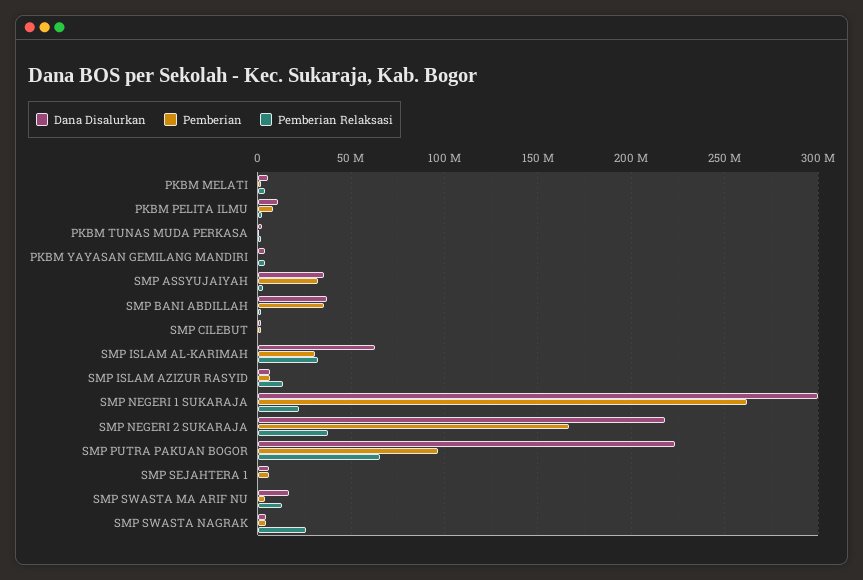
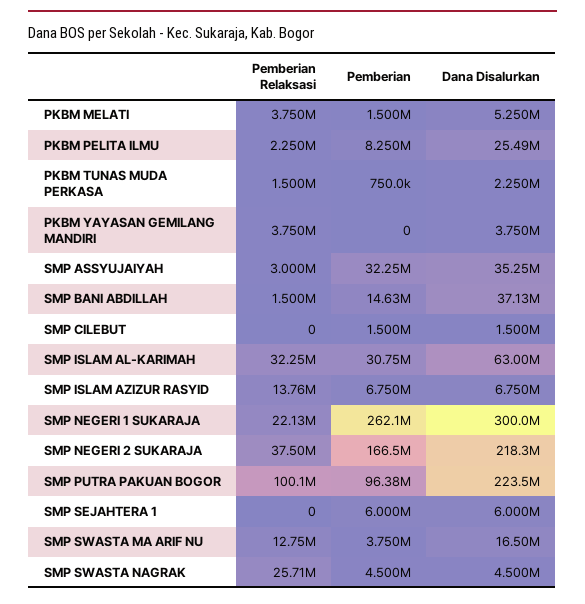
Dana Disalurkan, PKBM PELITA ILMU: 10000000 -> 25490000
Pemberian, SMP BANI ABDILLAH: 35000000 -> 14630000
Pemberian Relaksasi, SMP PUTRA PAKUAN BOGOR: 65000000 -> 100100000

